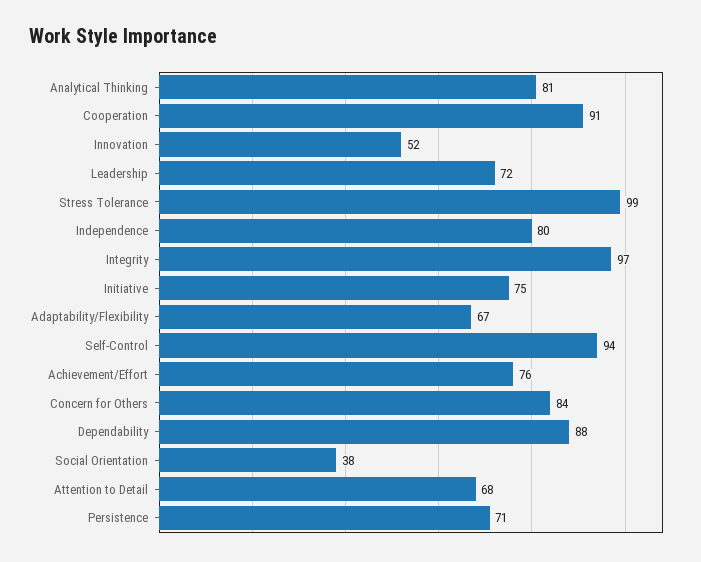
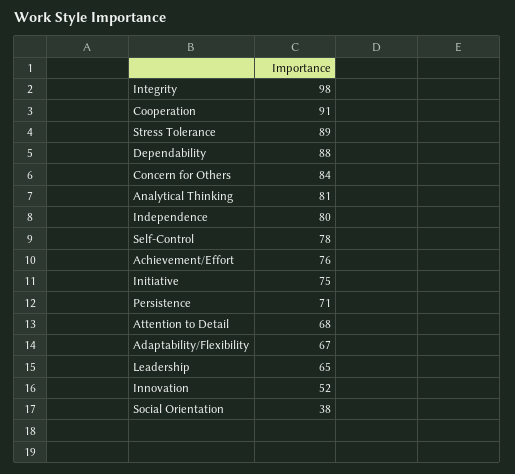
Leadership: 72 -> 65
Stress Tolerance: 99 -> 89
Integrity: 97 -> 98
Self-Control: 94 -> 78

